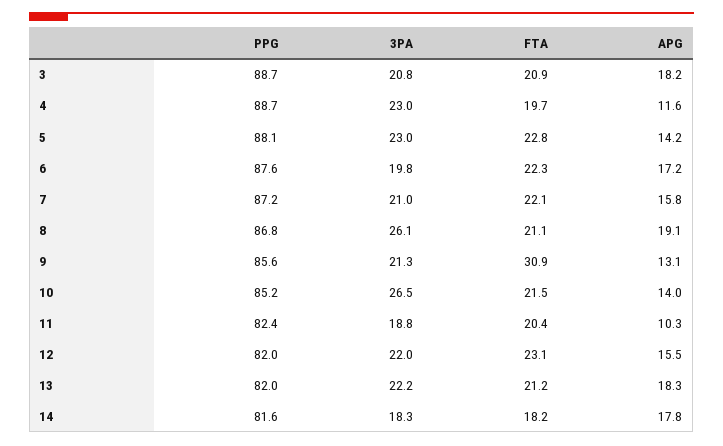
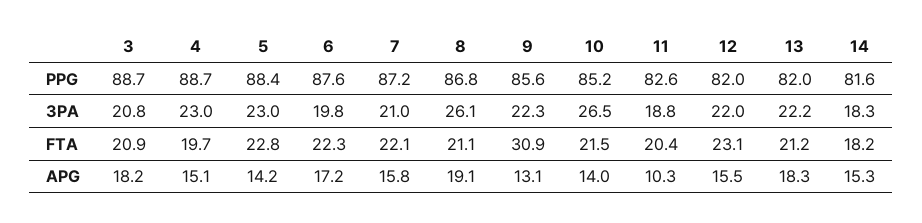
APG, 4: 11.6 -> 15.1
PPG, 5: 88.1 -> 88.4
3PA, 9: 21.3 -> 22.3
PPG, 11: 82.4 -> 82.6
APG, 14: 17.8 -> 15.3

